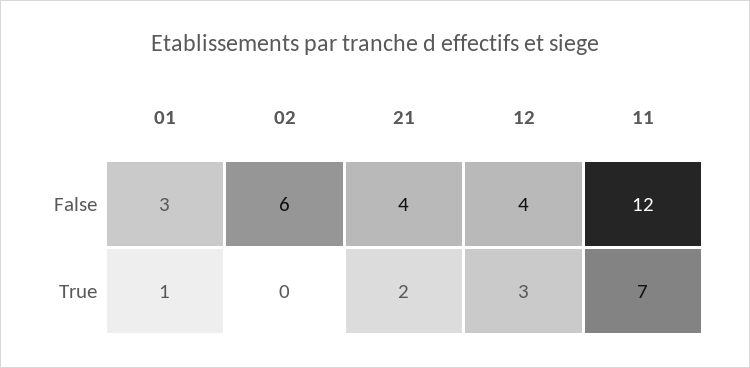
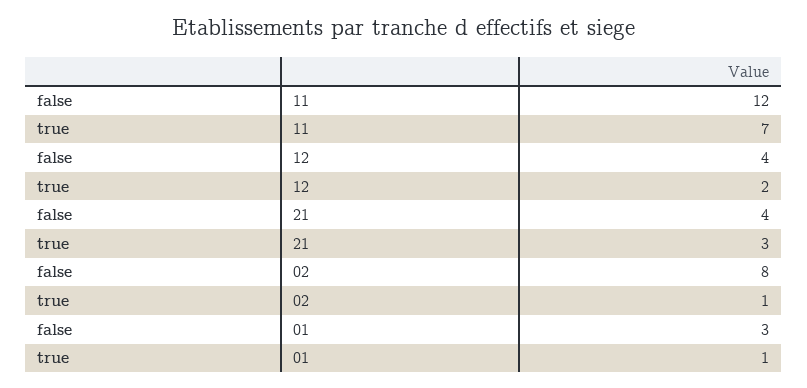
02, False: 6 -> 8
02, True: 0 -> 1
21, True: 2 -> 3
12, True: 3 -> 2

